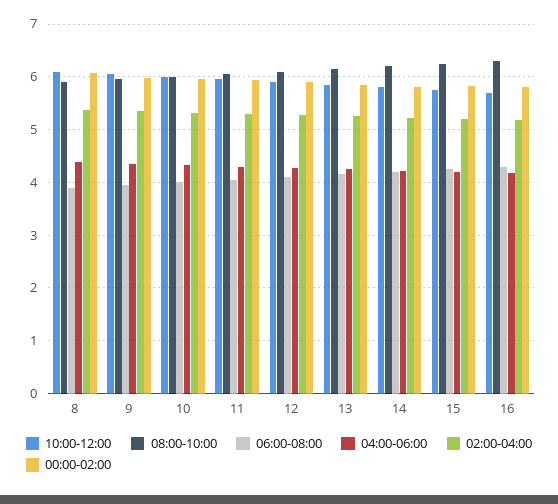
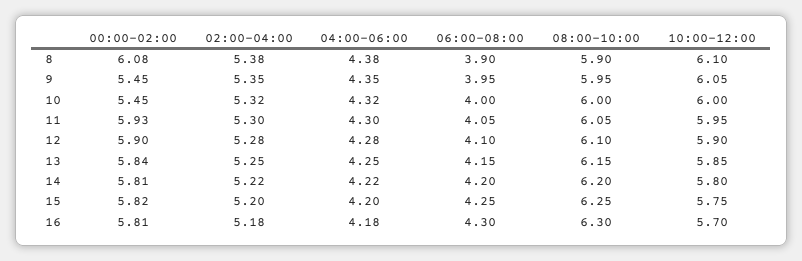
00:00-02:00, 9: 6 -> 5.45
00:00-02:00, 10: 6 -> 5.45

